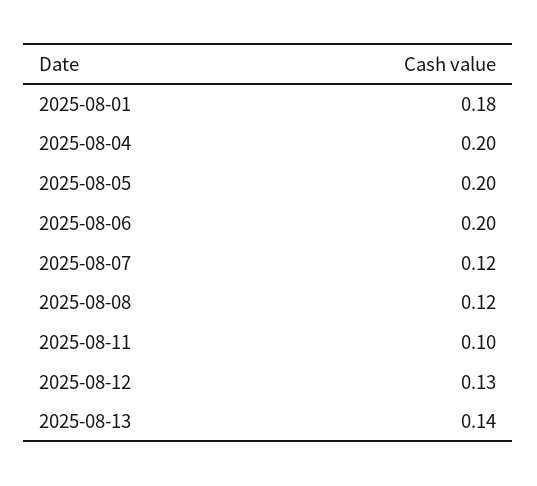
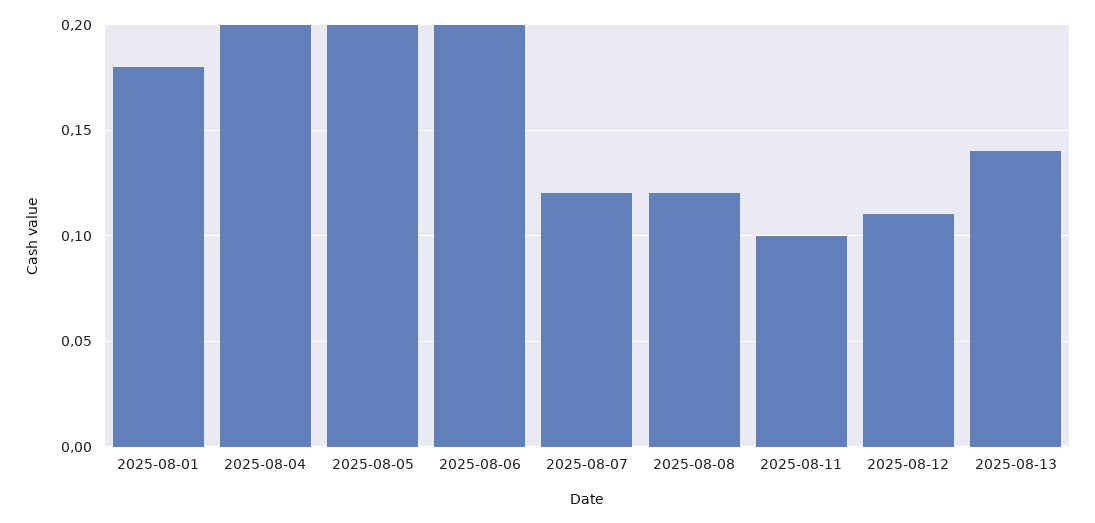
2025-08-12: 0.13 -> 0.11

